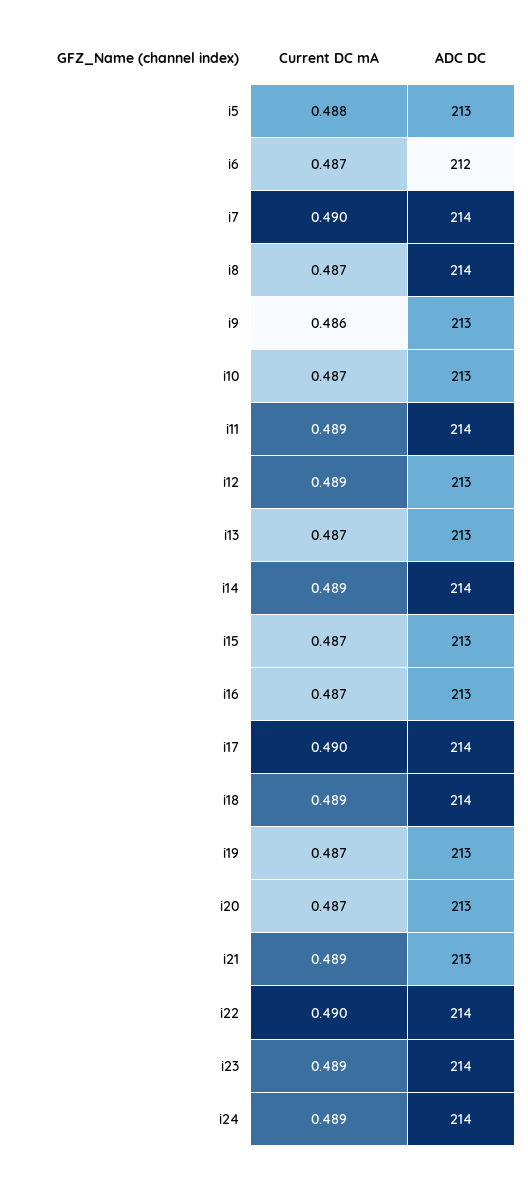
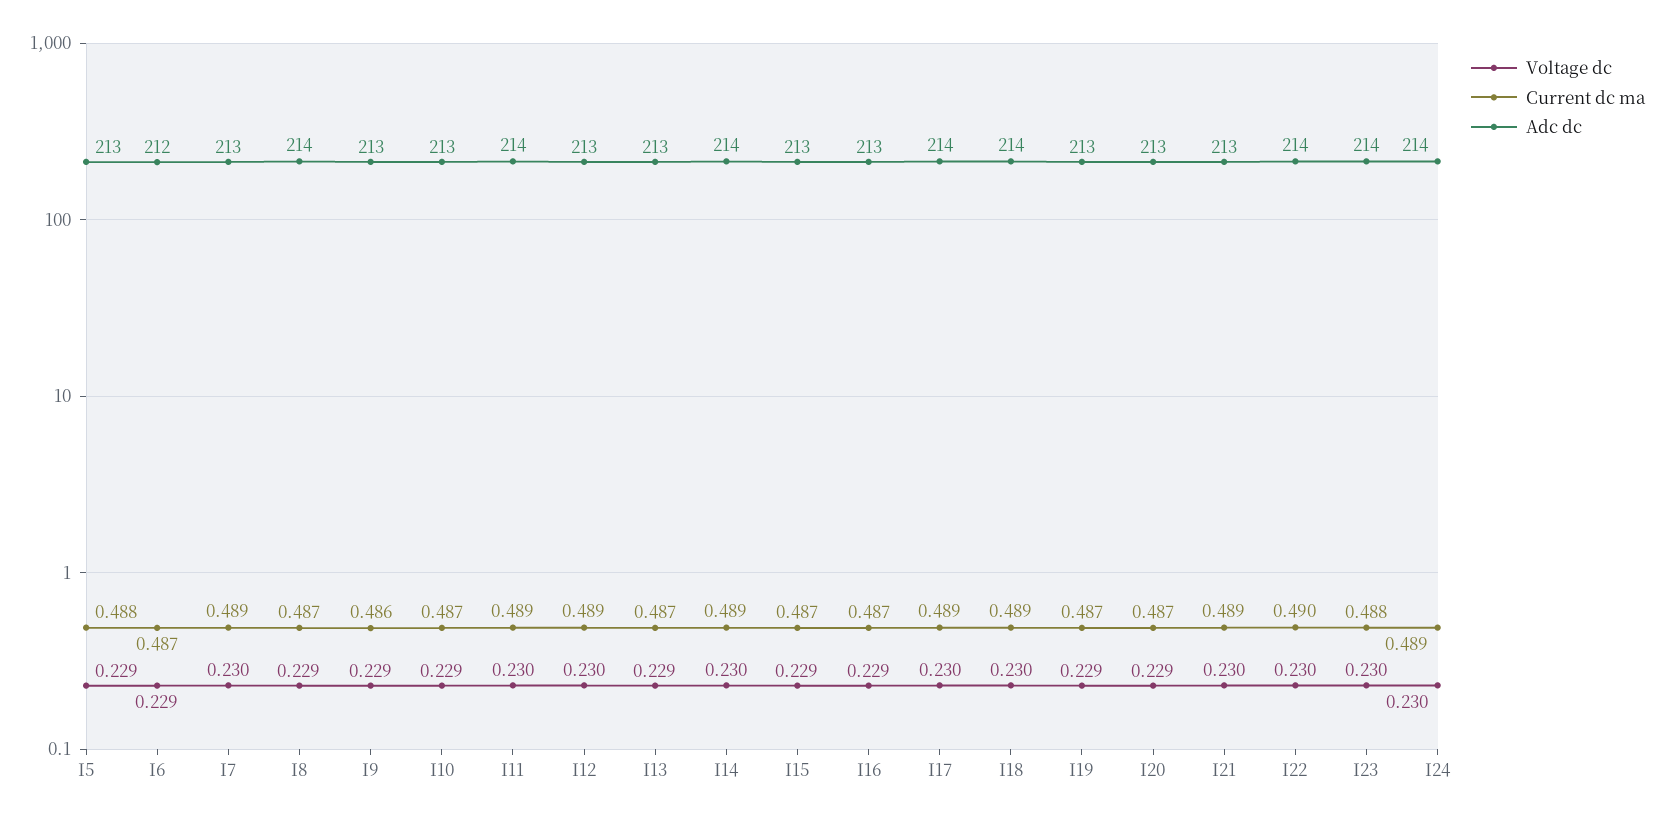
Current DC mA, i7: 0.49 -> 0.489
ADC DC, i7: 214 -> 213
Current DC mA, i17: 0.49 -> 0.489
Current DC mA, i23: 0.489 -> 0.488
Voltage dc, i5: none -> 0.229
Voltage dc, i6: none -> 0.229
Voltage dc, i7: none -> 0.23
Voltage dc, i8: none -> 0.229
Voltage dc, i9: none -> 0.229
Voltage dc, i10: none -> 0.229
Voltage dc, i11: none -> 0.23
Voltage dc, i12: none -> 0.23
Voltage dc, i13: none -> 0.229
Voltage dc, i14: none -> 0.23
Voltage dc, i15: none -> 0.229
Voltage dc, i16: none -> 0.229
Voltage dc, i17: none -> 0.23
Voltage dc, i18: none -> 0.23
Voltage dc, i19: none -> 0.229
Voltage dc, i20: none -> 0.229
Voltage dc, i21: none -> 0.23
Voltage dc, i22: none -> 0.23
Voltage dc, i23: none -> 0.23
Voltage dc, i24: none -> 0.23

